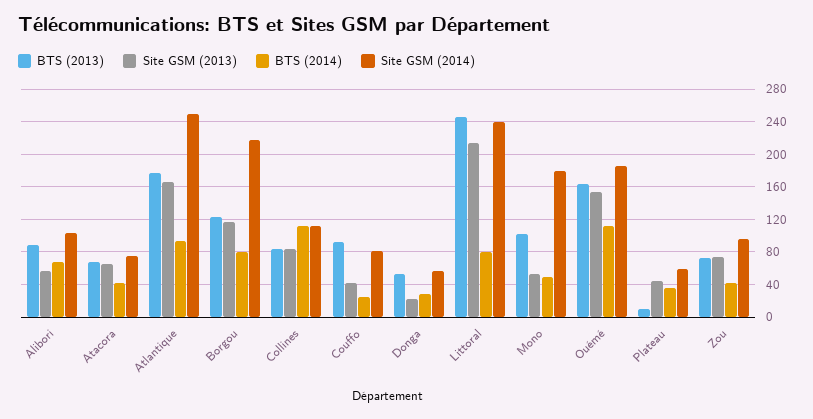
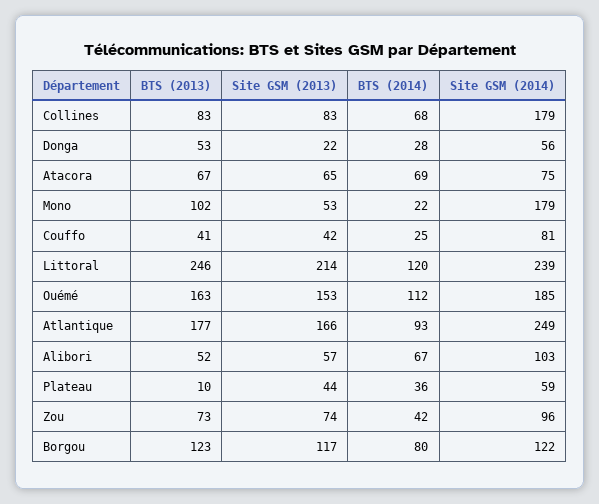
BTS (2013), Alibori: 90 -> 52
BTS (2014), Atacora: 40 -> 69
Site GSM (2014), Borgou: 220 -> 122
BTS (2014), Collines: 110 -> 68
Site GSM (2014), Collines: 110 -> 179
BTS (2013), Couffo: 90 -> 41
BTS (2014), Littoral: 80 -> 120
BTS (2014), Mono: 50 -> 22

